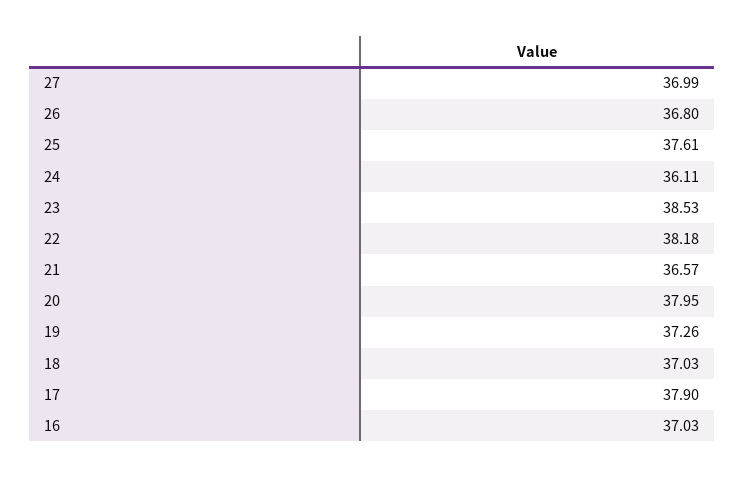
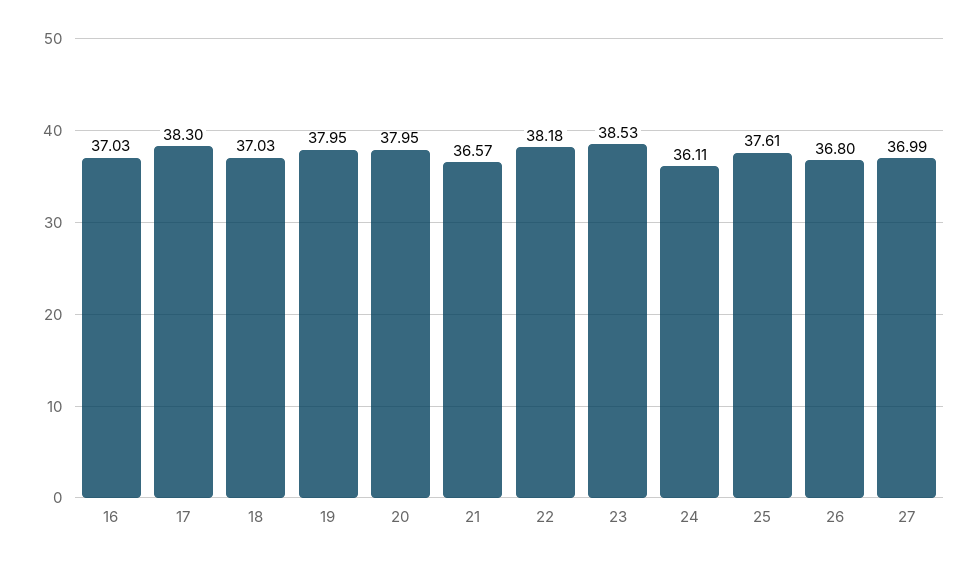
19: 37.26 -> 37.95
17: 37.9 -> 38.3

